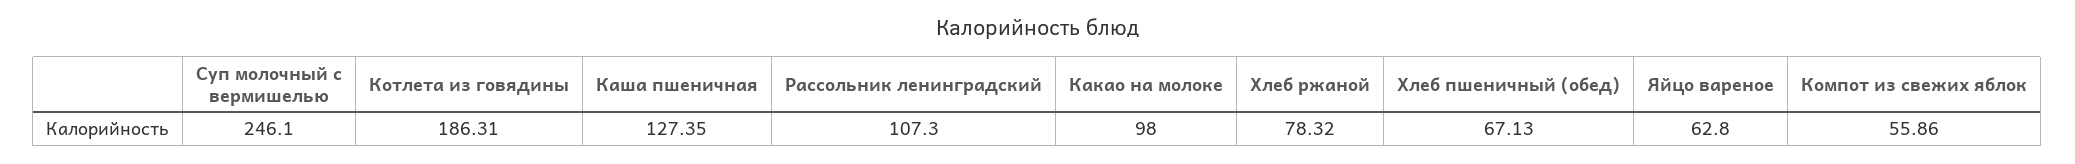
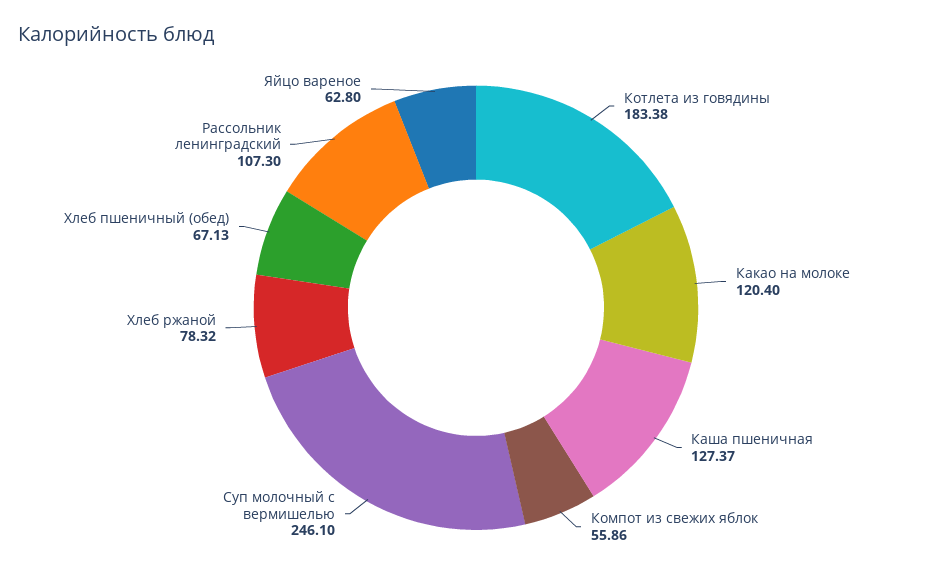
Котлета из говядины: 186.31 -> 183.38
Каша пшеничная: 127.35 -> 127.37
Какао на молоке: 98 -> 120.4

